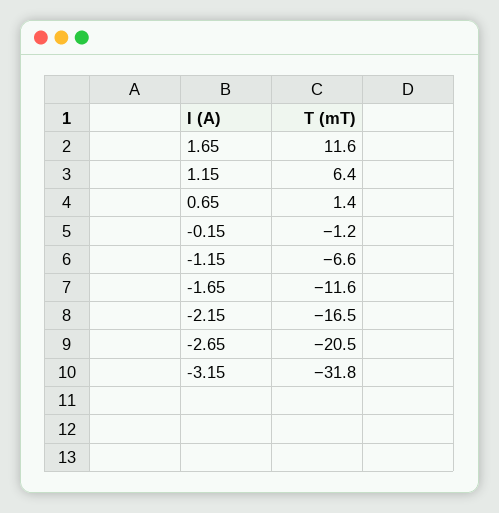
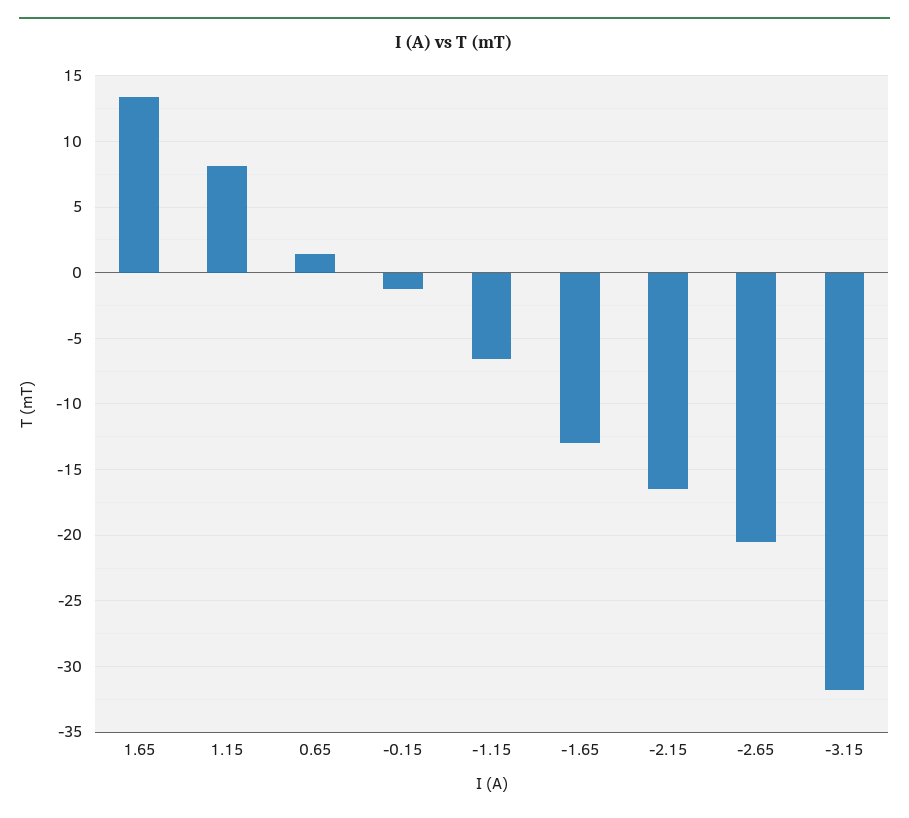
1.65: 11.6 -> 13.5
1.15: 6.4 -> 8
-1.65: -11.6 -> -13

